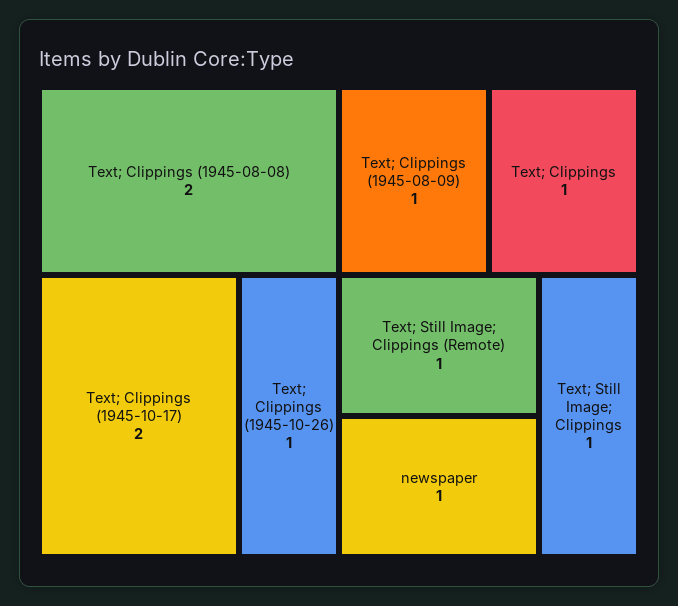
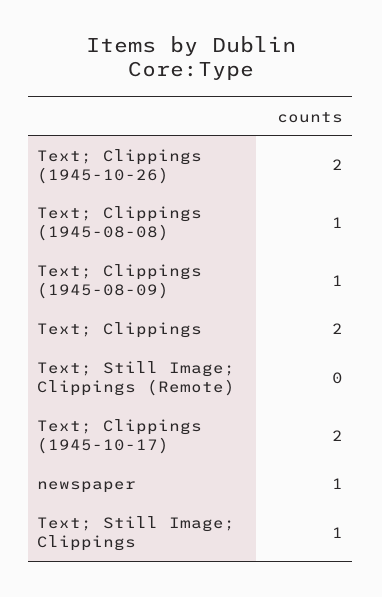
Text; Clippings (1945-08-08): 2 -> 1
Text; Clippings (1945-10-26): 1 -> 2
Text; Clippings: 1 -> 2
Text; Still Image; Clippings (Remote): 1 -> 0

